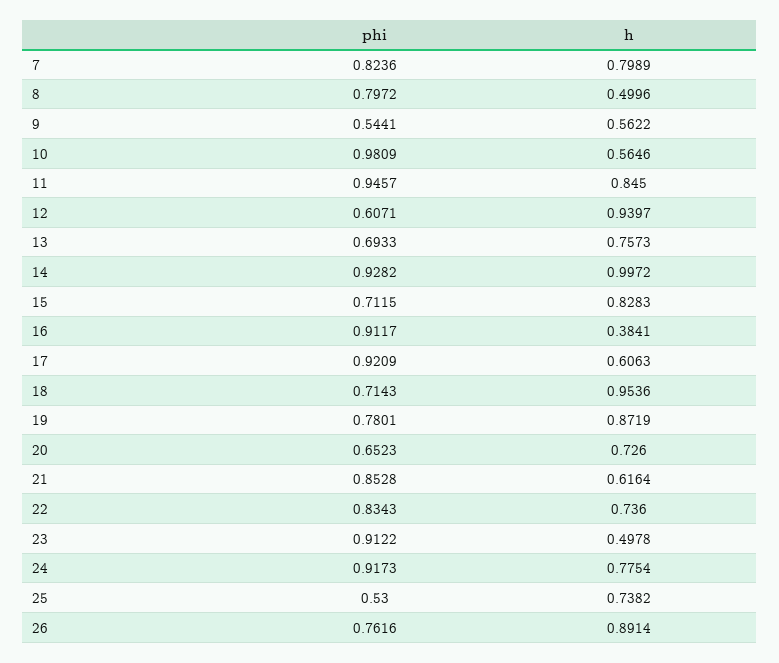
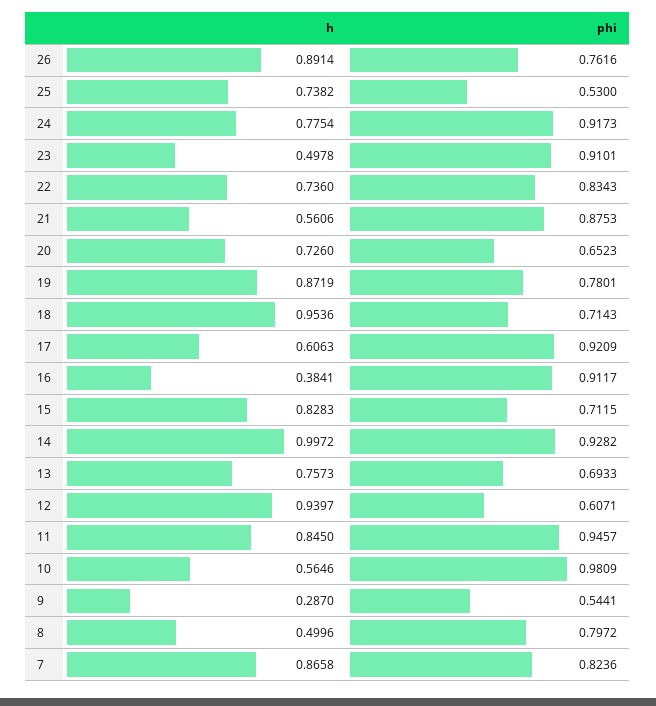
h, 7: 0.7989 -> 0.8658
h, 9: 0.5622 -> 0.287
phi, 21: 0.8528 -> 0.8753
h, 21: 0.6164 -> 0.5606
phi, 23: 0.9122 -> 0.9101

